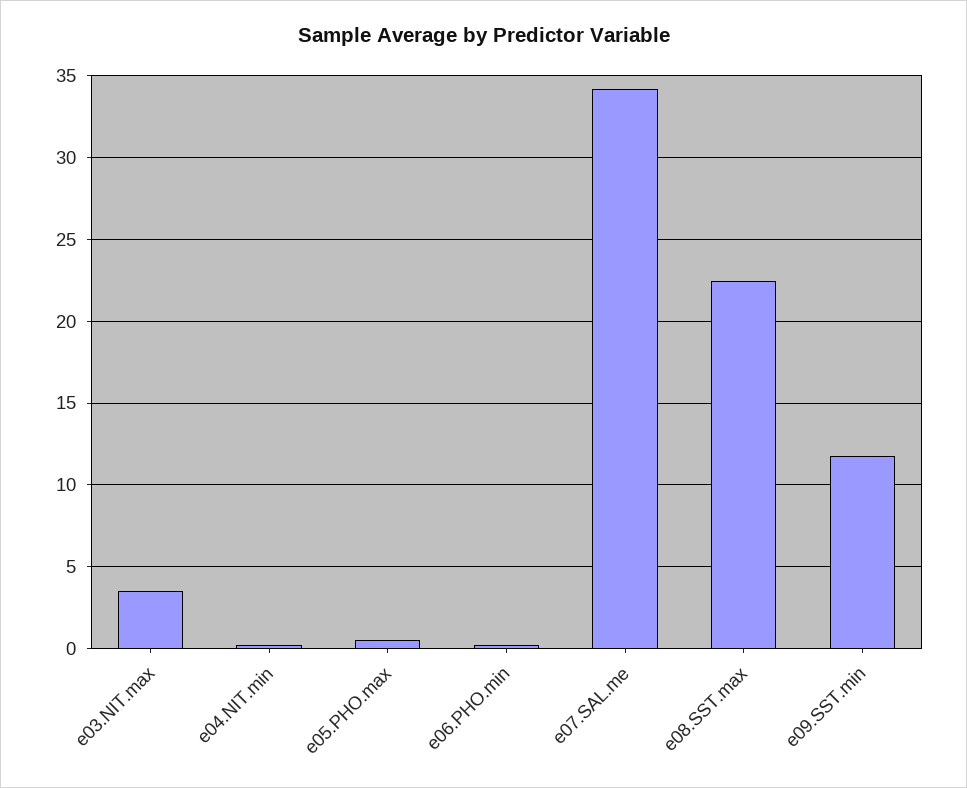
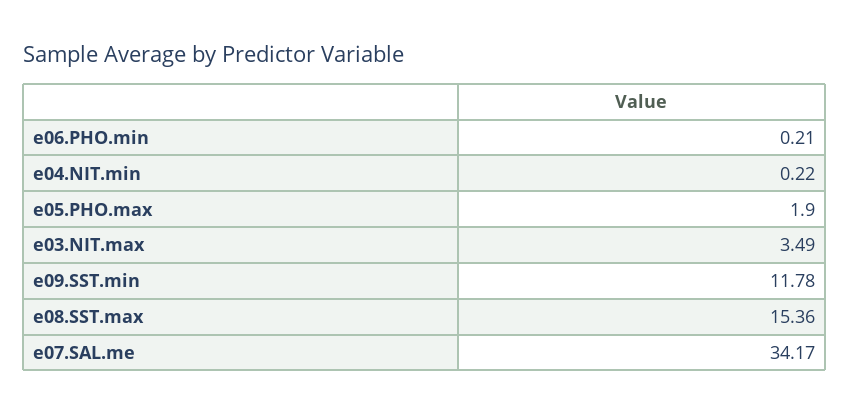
e05.PHO.max: 0.5 -> 1.9
e08.SST.max: 22.5 -> 15.36

